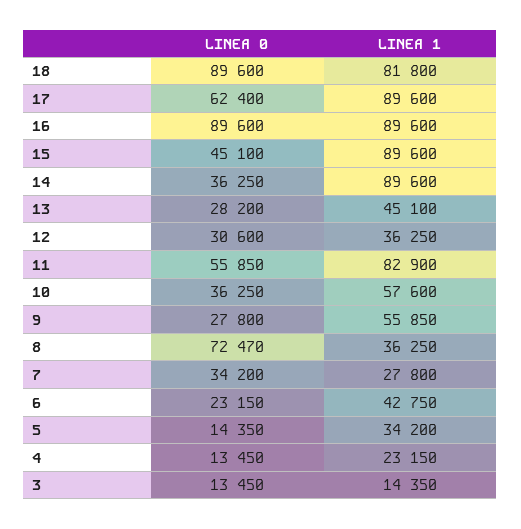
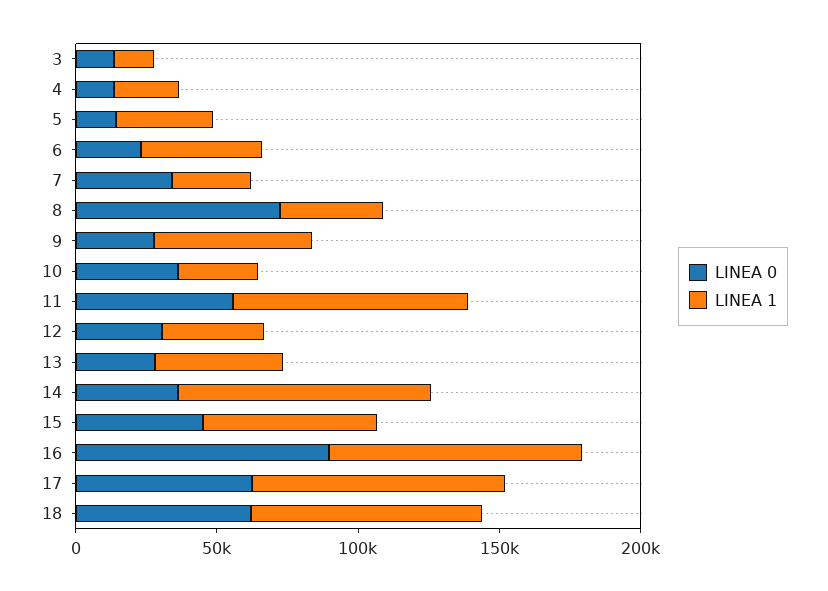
LINEA 0, 18: 89600 -> 60000
LINEA 1, 15: 89600 -> 60000
LINEA 1, 10: 57600 -> 30000

